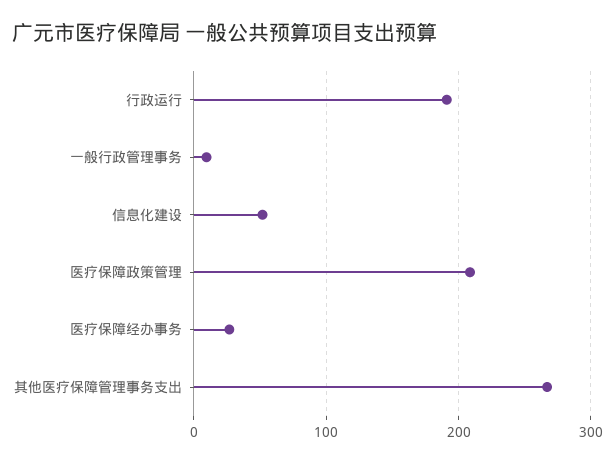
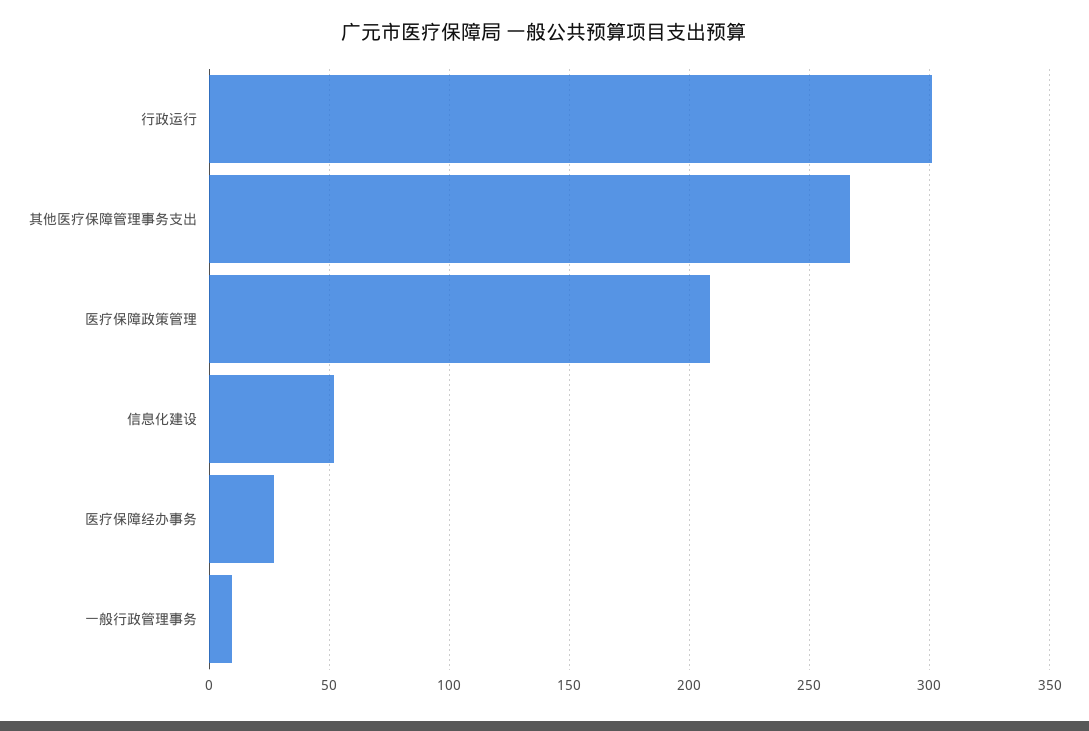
行政运行: 190 -> 300

